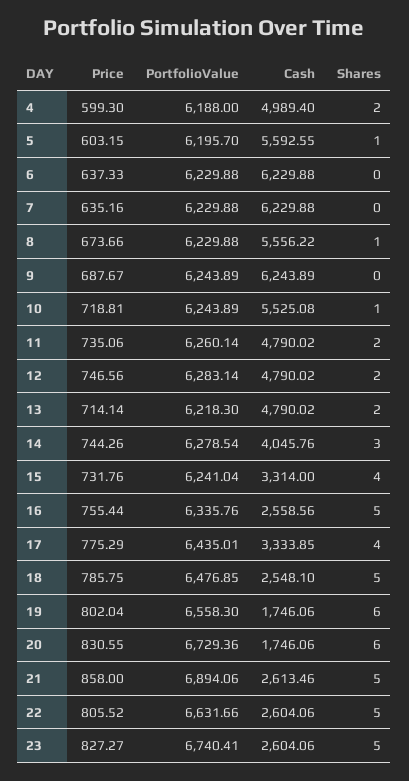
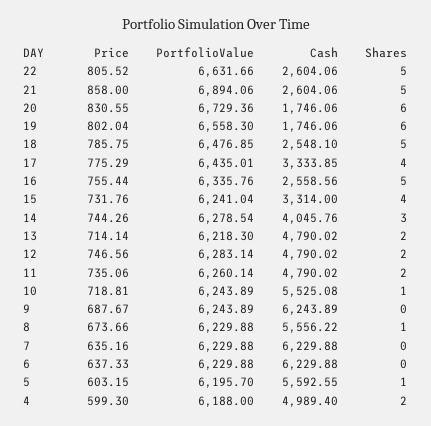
Cash, 21: 2613.46 -> 2604.06
Price, 23: 827.27 -> none
PortfolioValue, 23: 6740.41 -> none
Cash, 23: 2604.06 -> none
Shares, 23: 5 -> none

